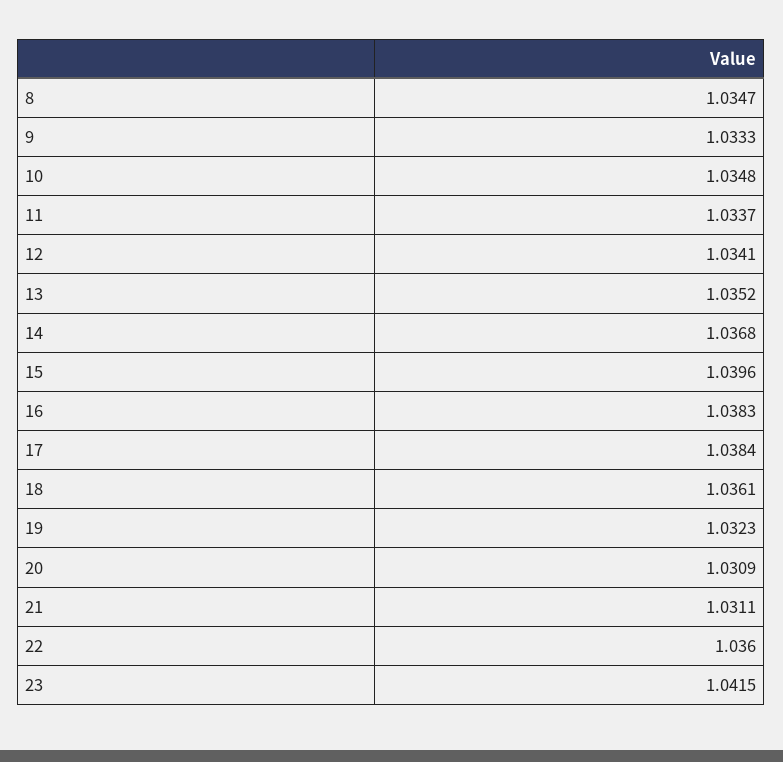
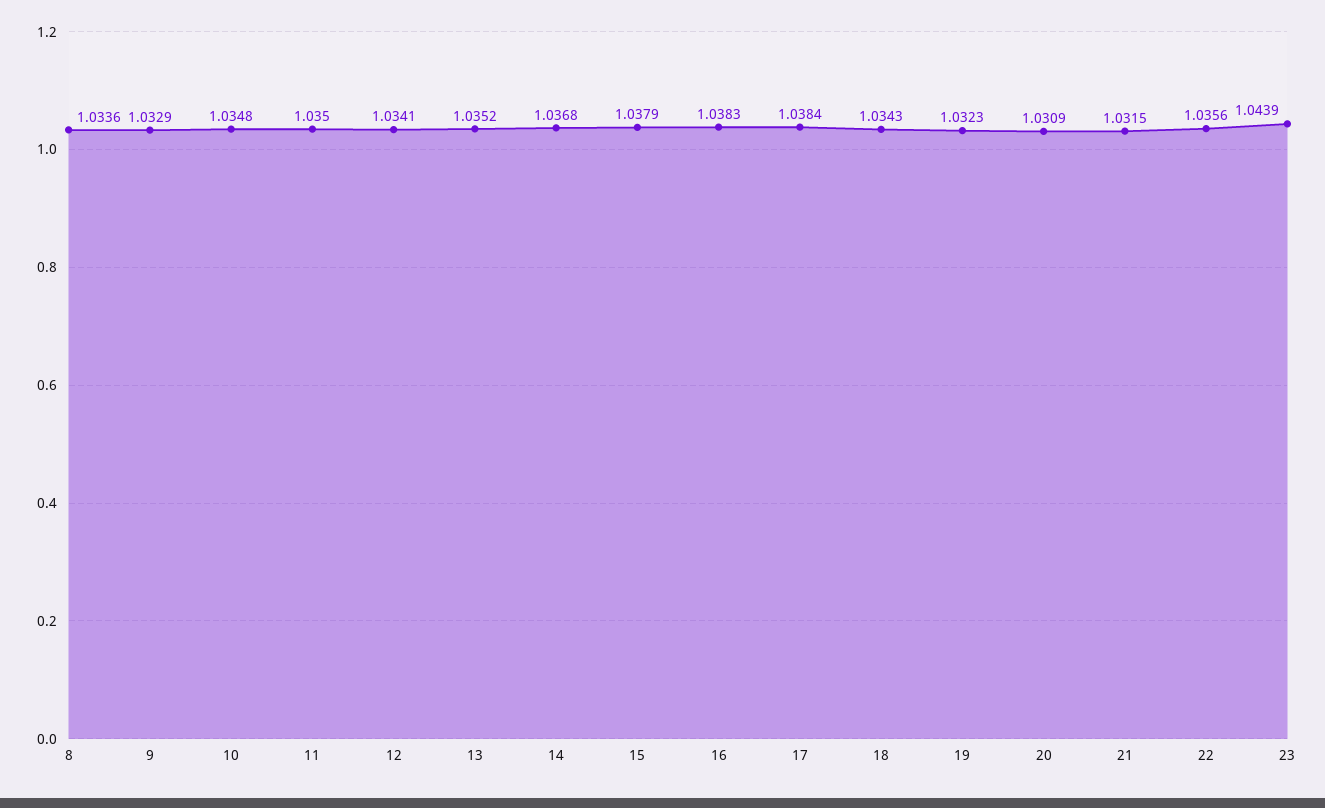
8: 1.0347 -> 1.0336
9: 1.0333 -> 1.0329
11: 1.0337 -> 1.035
15: 1.0396 -> 1.0379
18: 1.0361 -> 1.0343
21: 1.0311 -> 1.0315
22: 1.036 -> 1.0356
23: 1.0415 -> 1.0439

